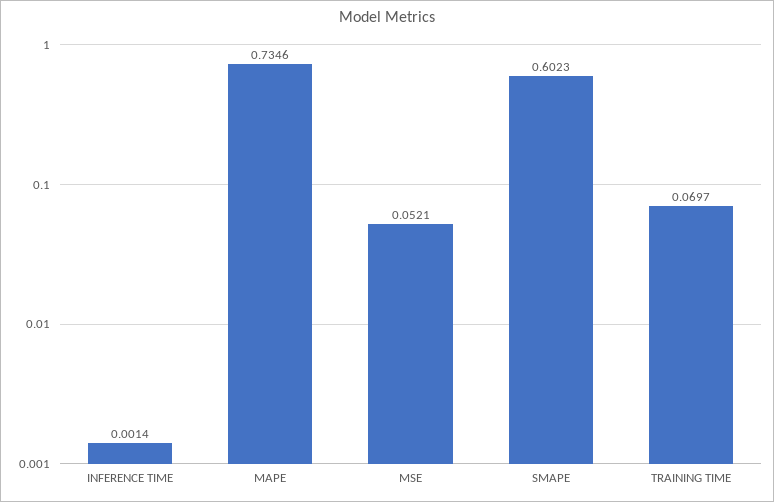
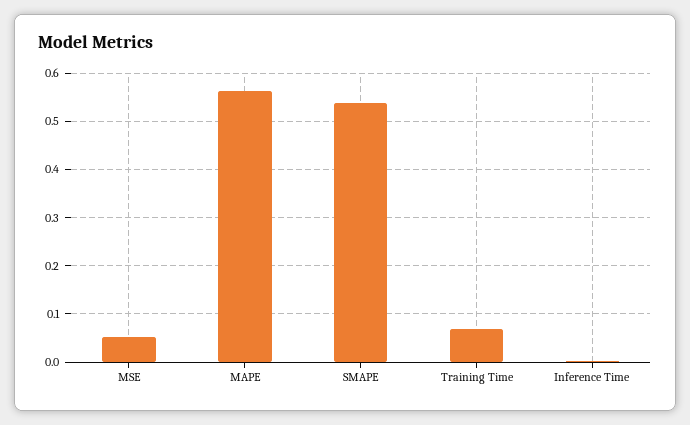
MAPE: 0.7346 -> 0.56
SMAPE: 0.6023 -> 0.54

